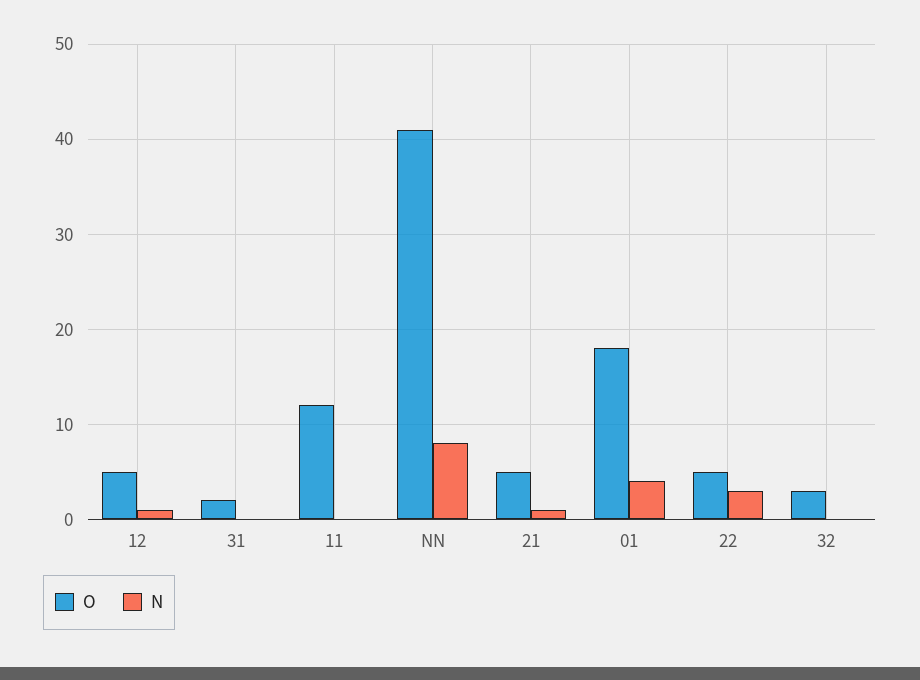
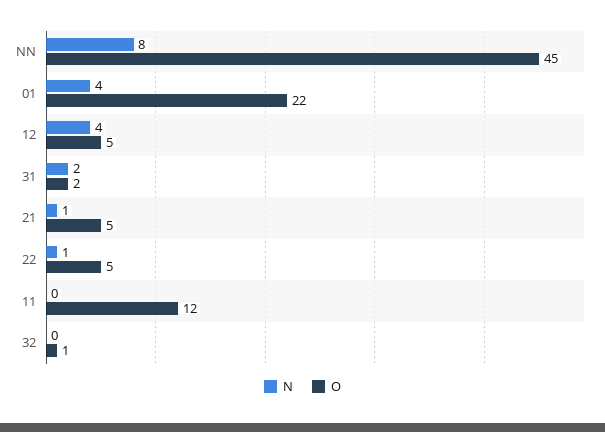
N, 12: 1 -> 4
N, 31: 0 -> 2
O, NN: 41 -> 45
O, 01: 18 -> 22
N, 22: 3 -> 1
O, 32: 3 -> 1

